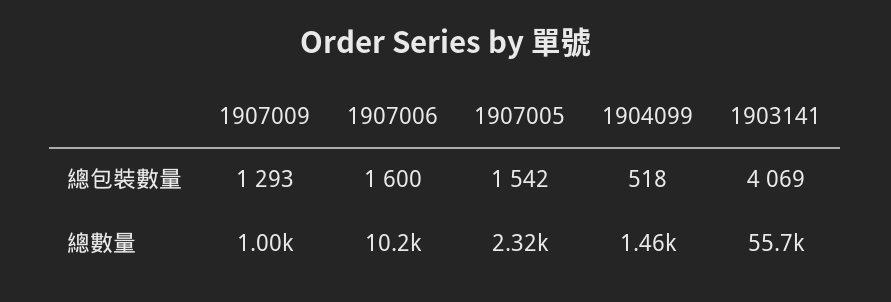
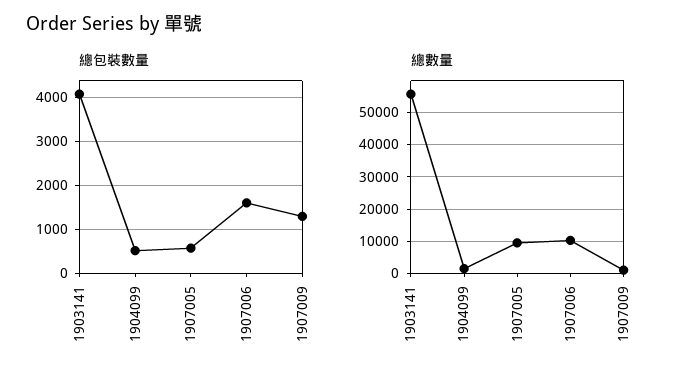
總包裝數量, 1907005: 1542 -> 600
總數量, 1907005: 2320 -> 10000

